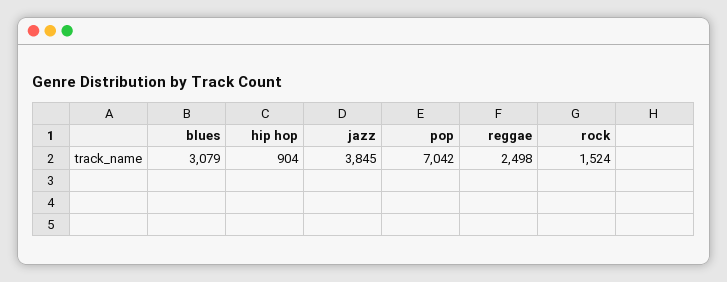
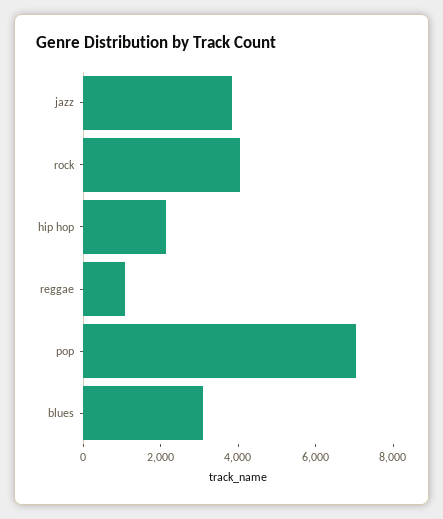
hip hop: 904 -> 2000
reggae: 2498 -> 1000
rock: 1524 -> 4000

